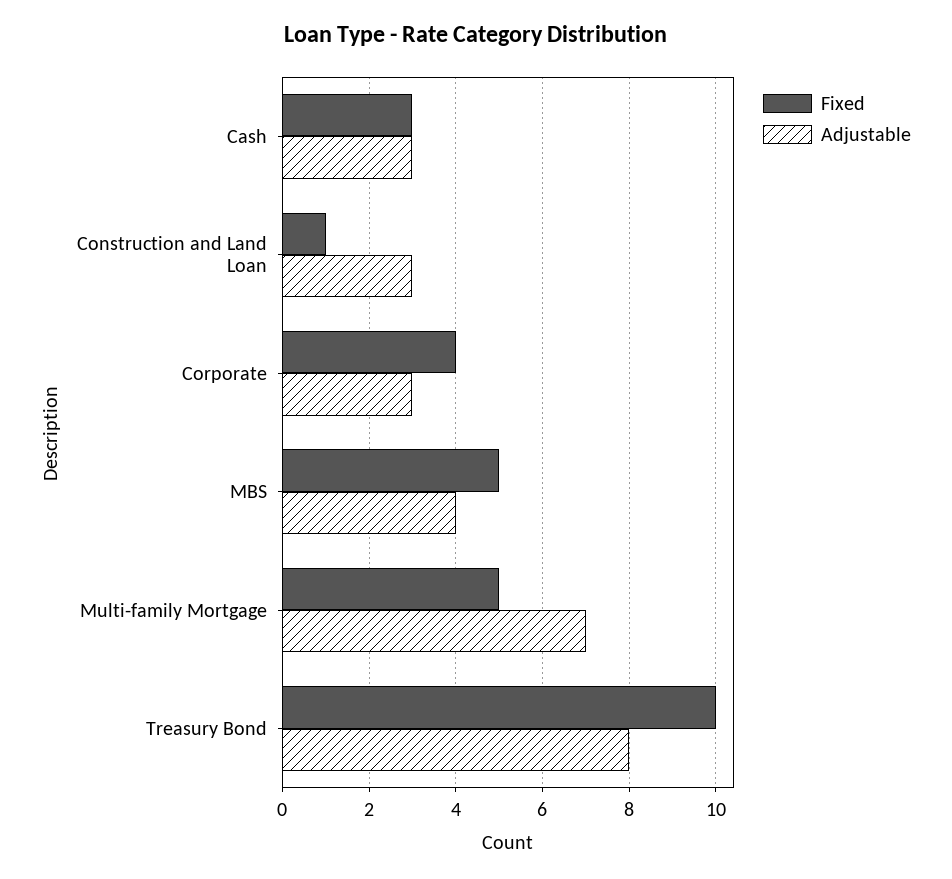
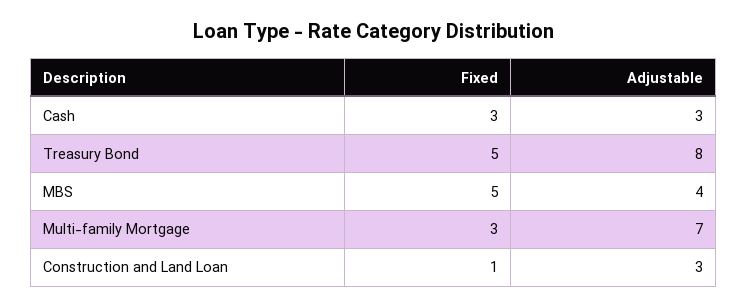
Fixed, Corporate: 4 -> none
Adjustable, Corporate: 3 -> none
Fixed, Multi-family Mortgage: 5 -> 3
Fixed, Treasury Bond: 10 -> 5

